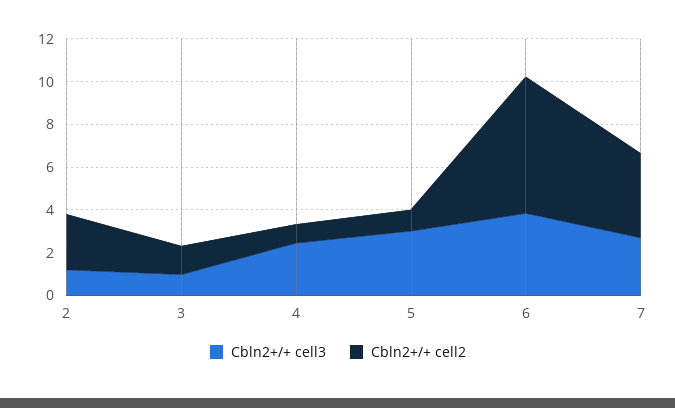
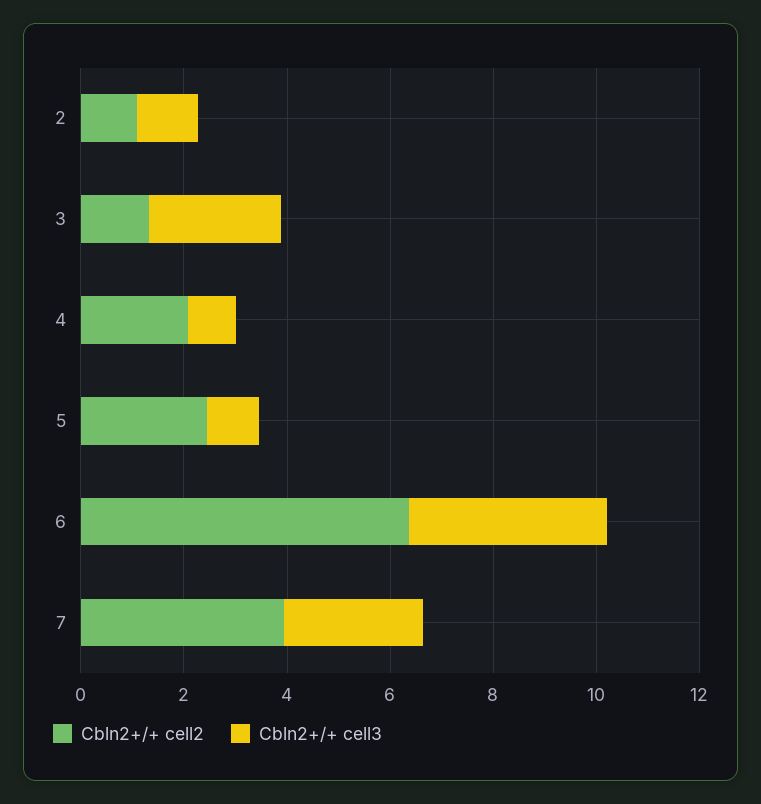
Cbln2+/+ cell2, 2: 2.5 -> 1
Cbln2+/+ cell3, 3: 1 -> 2.5
Cbln2+/+ cell3, 4: 2.5 -> 1
Cbln2+/+ cell2, 4: 1 -> 2
Cbln2+/+ cell3, 5: 3 -> 1
Cbln2+/+ cell2, 5: 1 -> 2.5

